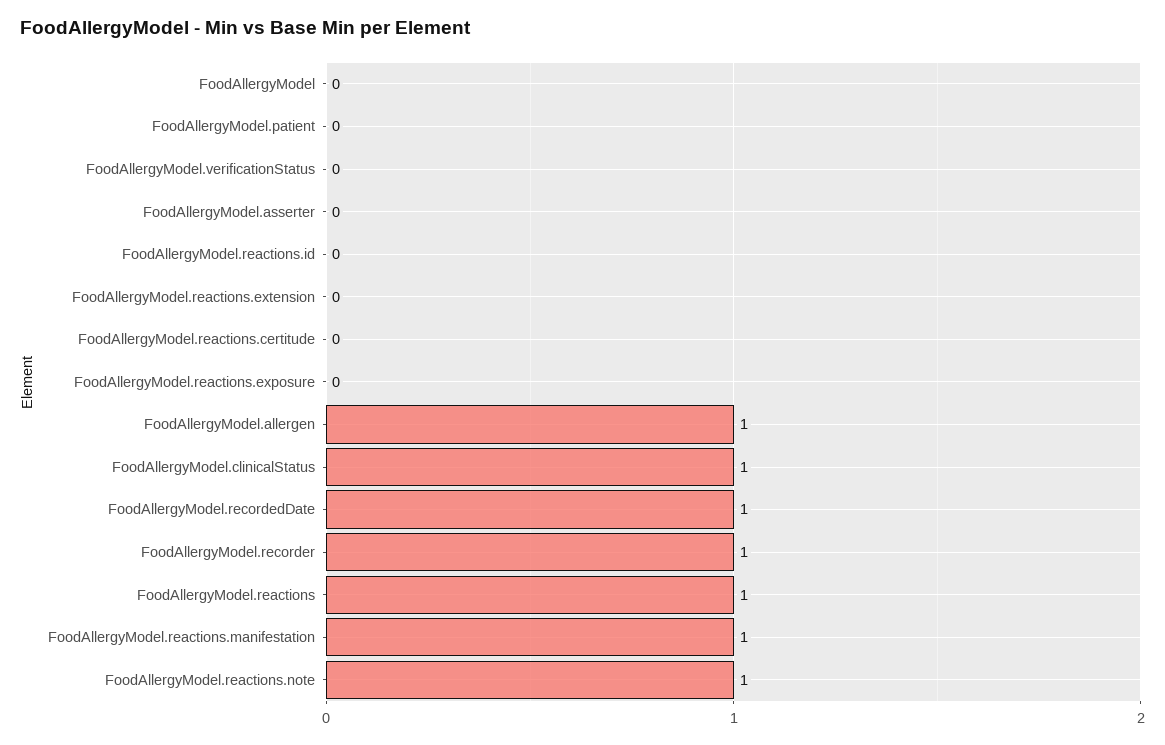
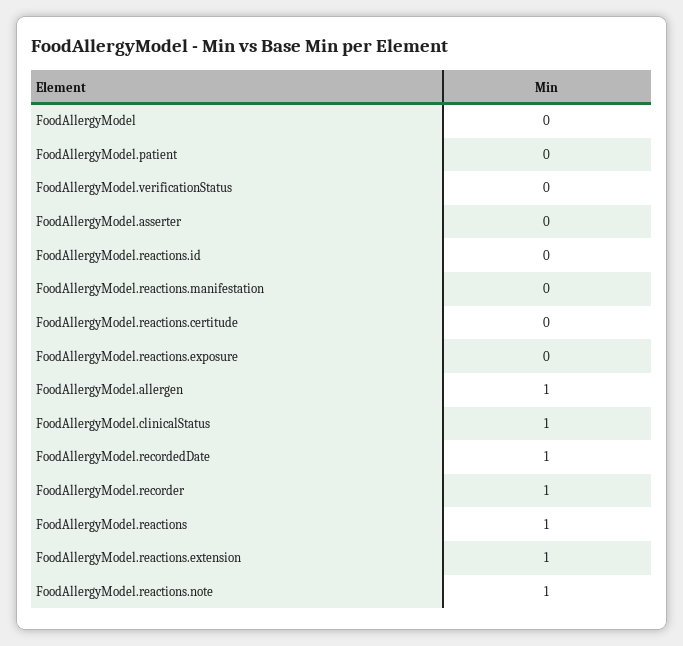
FoodAllergyModel.reactions.extension: 0 -> 1
FoodAllergyModel.reactions.manifestation: 1 -> 0

